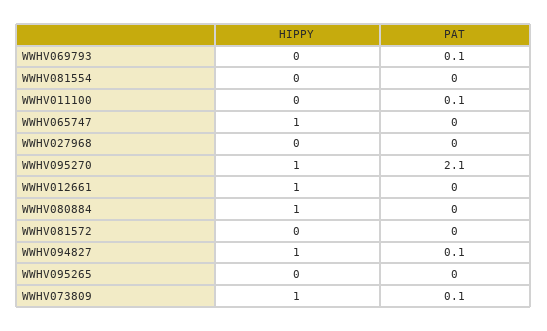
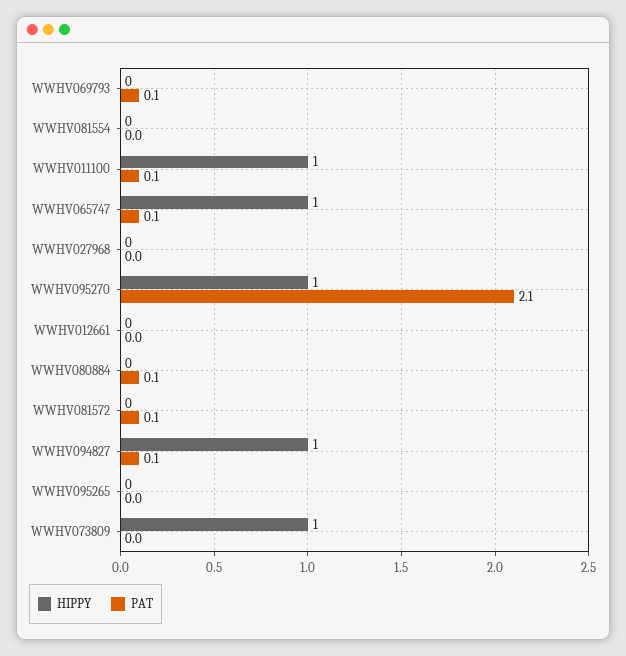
HIPPY, WWHV011100: 0 -> 1
PAT, WWHV065747: 0 -> 0.1
HIPPY, WWHV012661: 1 -> 0
HIPPY, WWHV080884: 1 -> 0
PAT, WWHV080884: 0 -> 0.1
PAT, WWHV081572: 0 -> 0.1
PAT, WWHV073809: 0.1 -> 0

